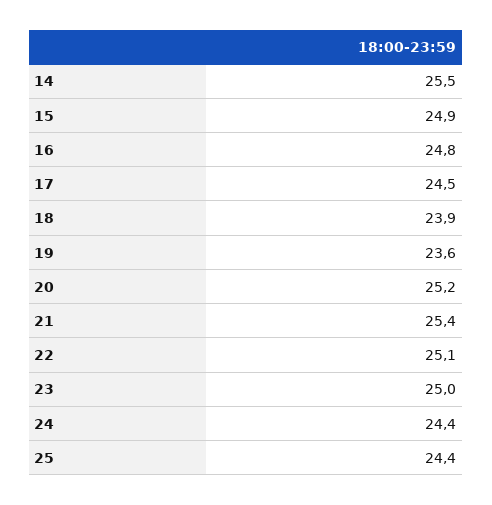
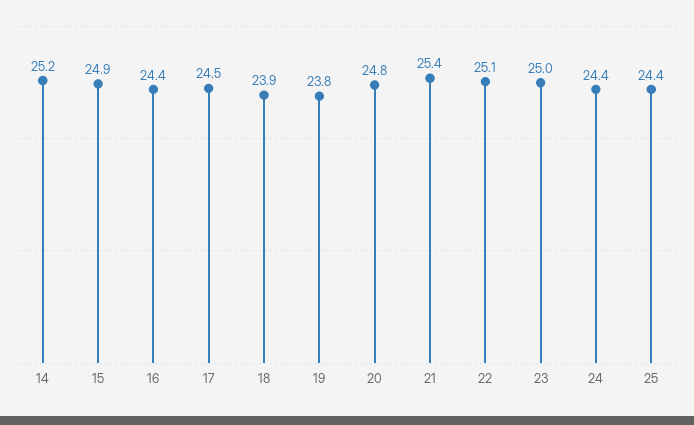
14: 25.5 -> 25.2
16: 24.8 -> 24.4
19: 23.6 -> 23.8
20: 25.2 -> 24.8

